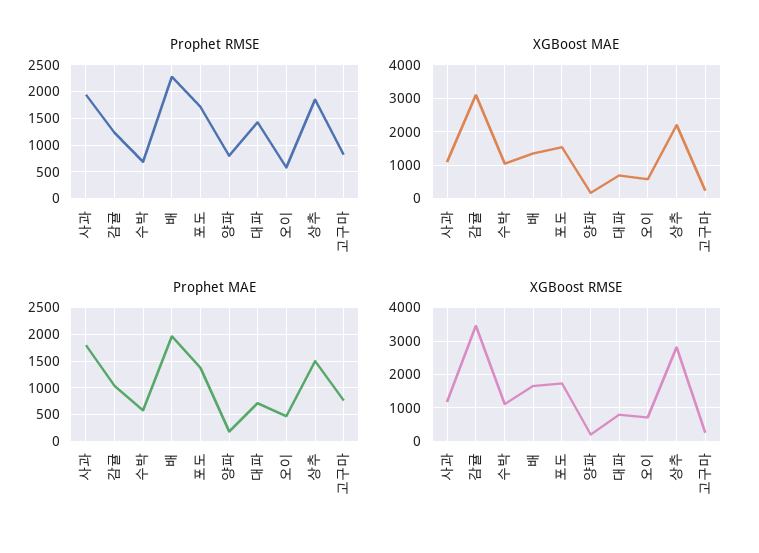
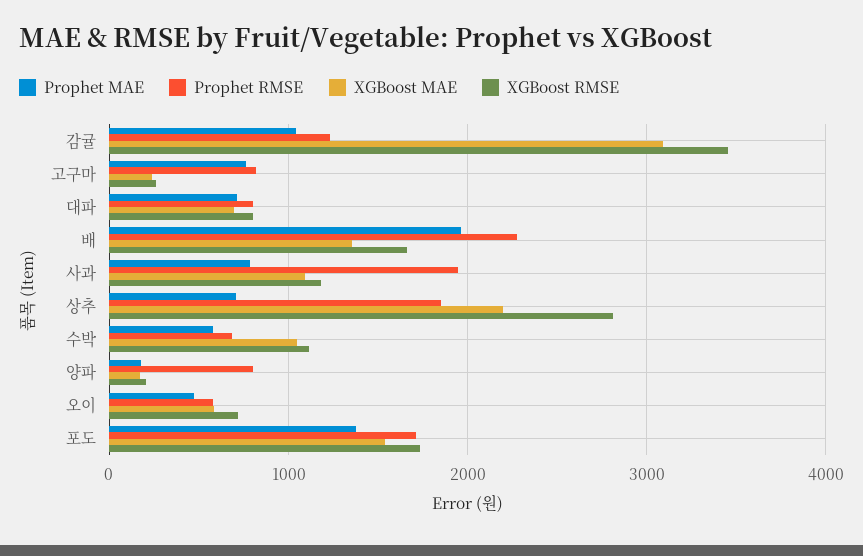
Prophet RMSE, 대파: 1500 -> 800
Prophet MAE, 사과: 1750 -> 800
Prophet MAE, 상추: 1500 -> 700

